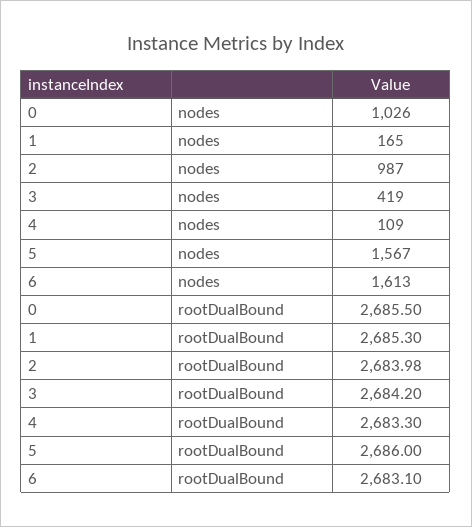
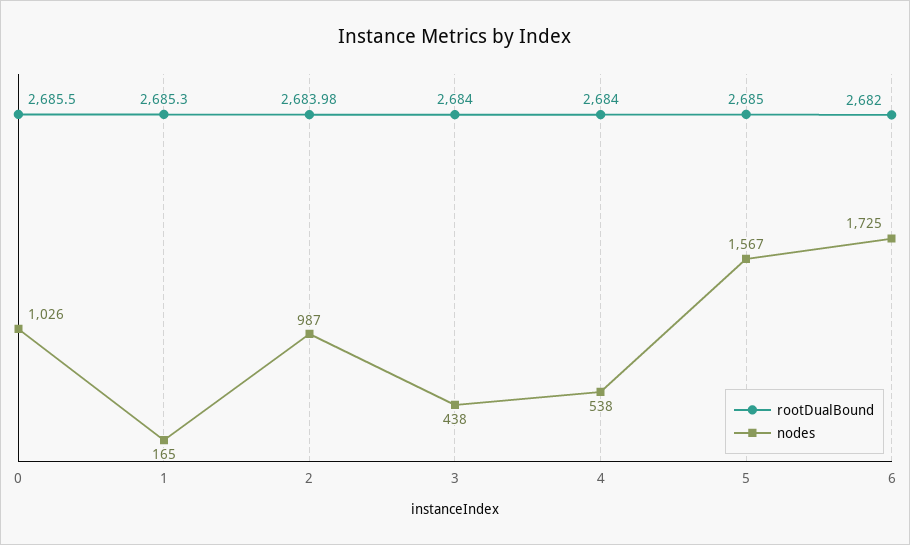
nodes, 3: 419 -> 438
nodes, 4: 109 -> 538
nodes, 6: 1613 -> 1725
rootDualBound, 3: 2684.2 -> 2684
rootDualBound, 4: 2683.3 -> 2684
rootDualBound, 5: 2686 -> 2685
rootDualBound, 6: 2683.1 -> 2682

